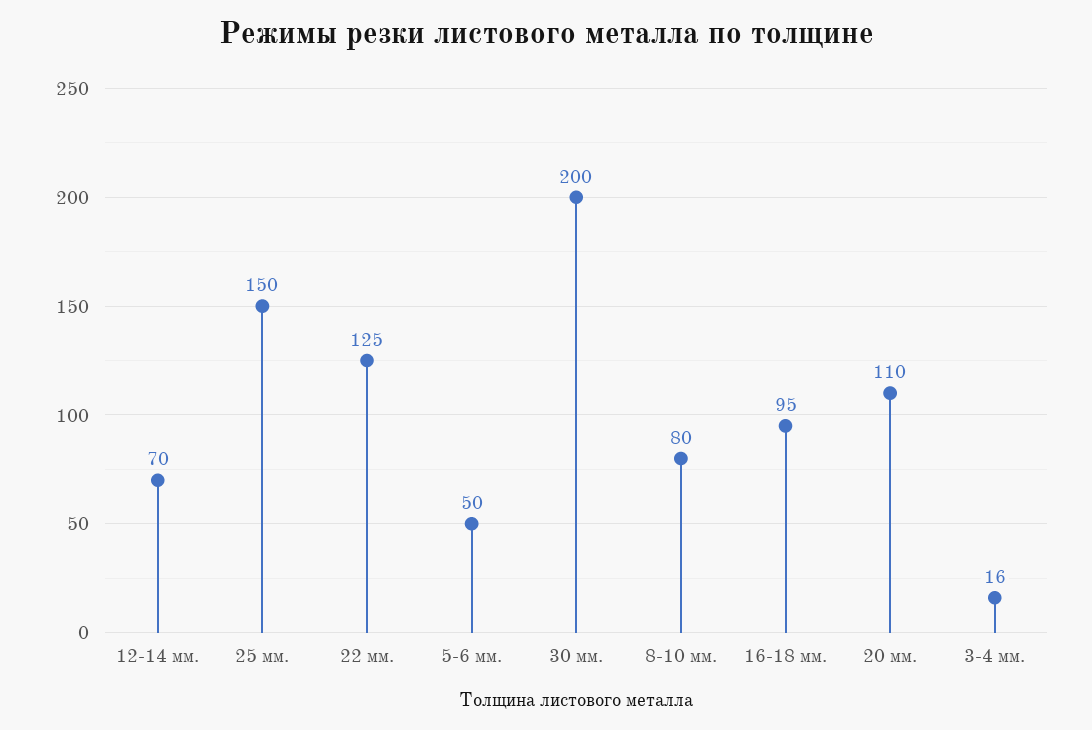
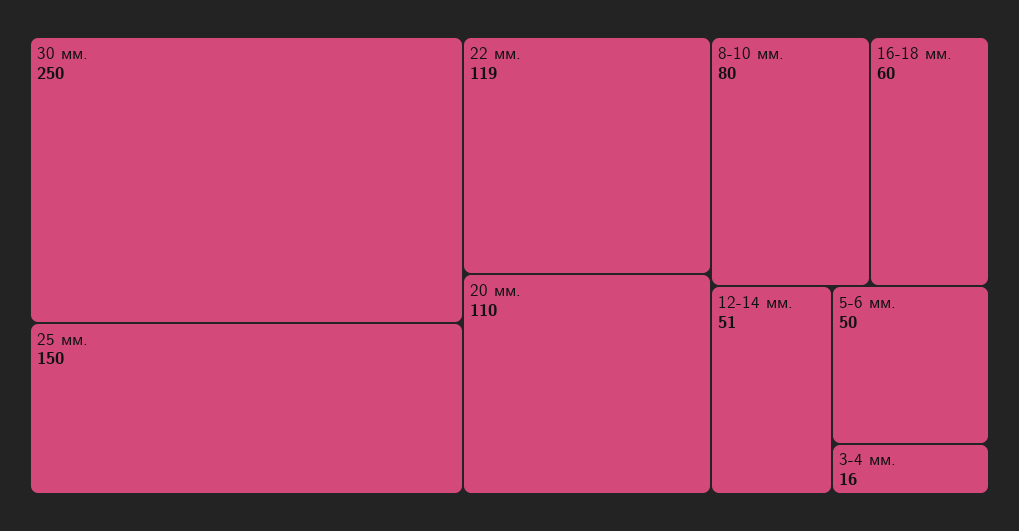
12-14 мм.: 70 -> 51
22 мм.: 125 -> 119
30 мм.: 200 -> 250
16-18 мм.: 95 -> 60

